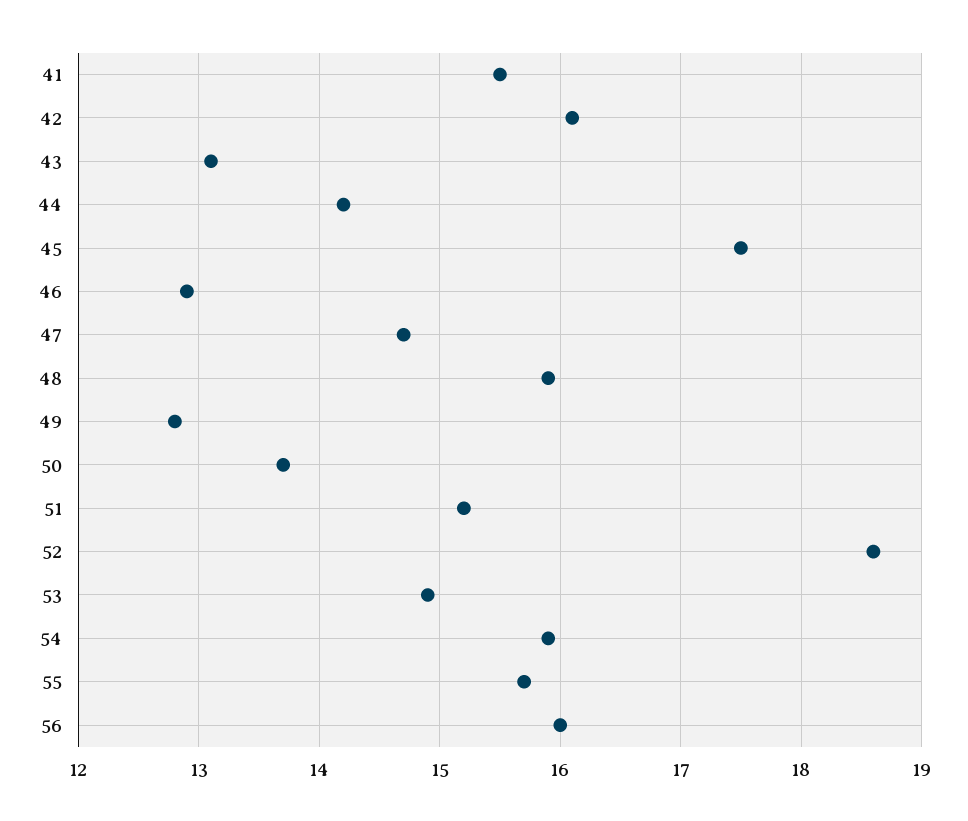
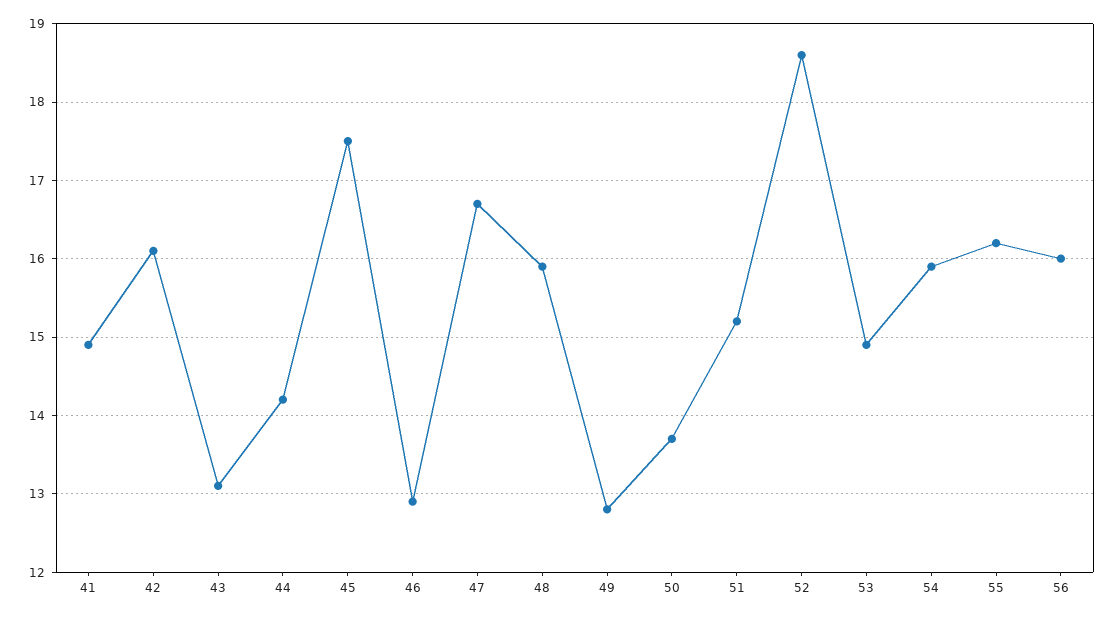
41: 15.5 -> 14.9
47: 14.7 -> 16.7
55: 15.7 -> 16.2

